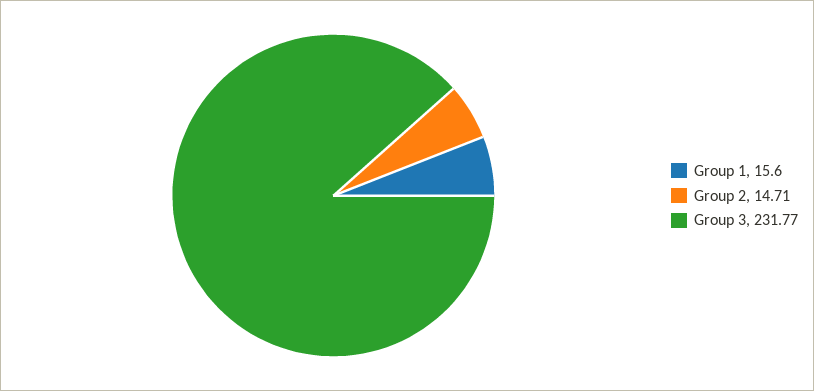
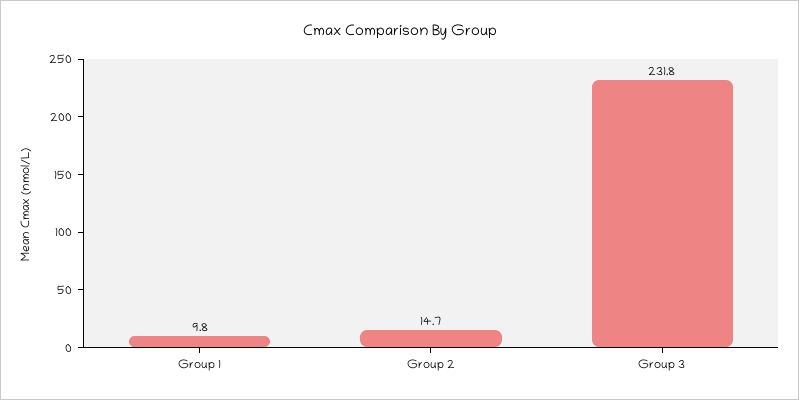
Group 1: 15.6 -> 9.8

